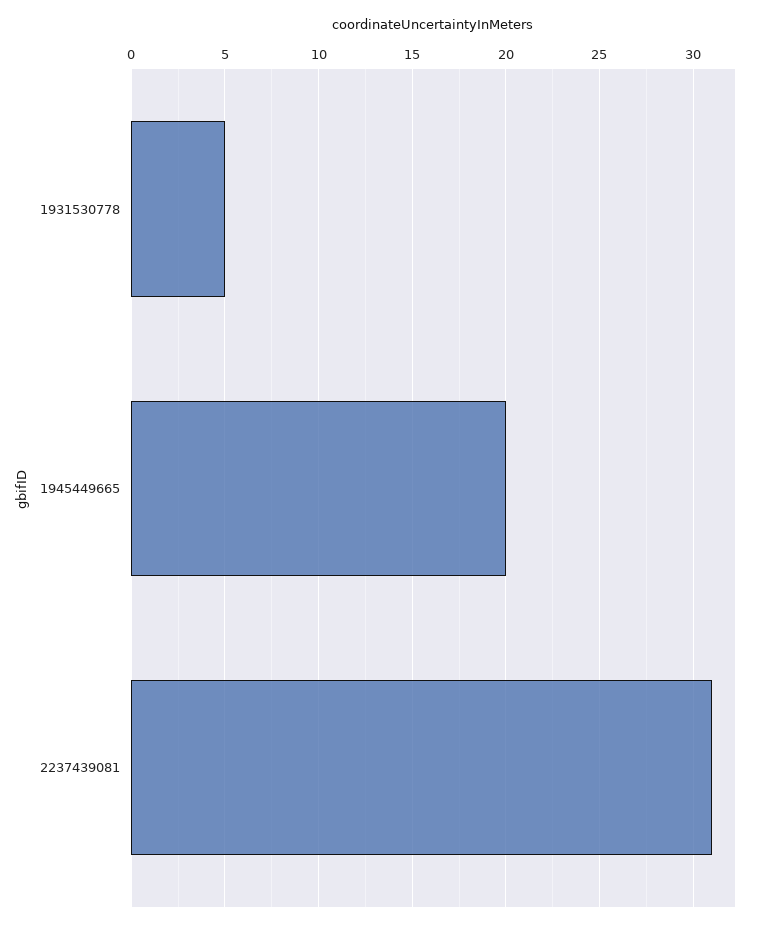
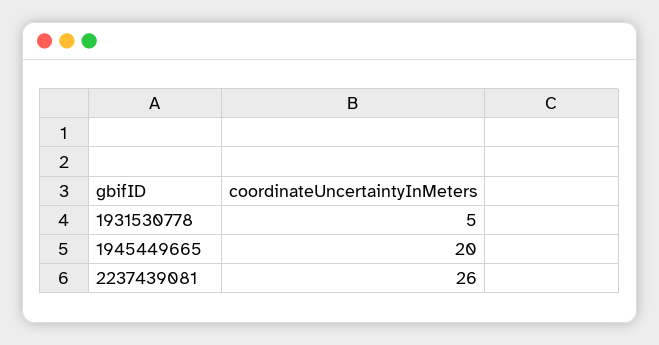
2237439081: 31 -> 26

